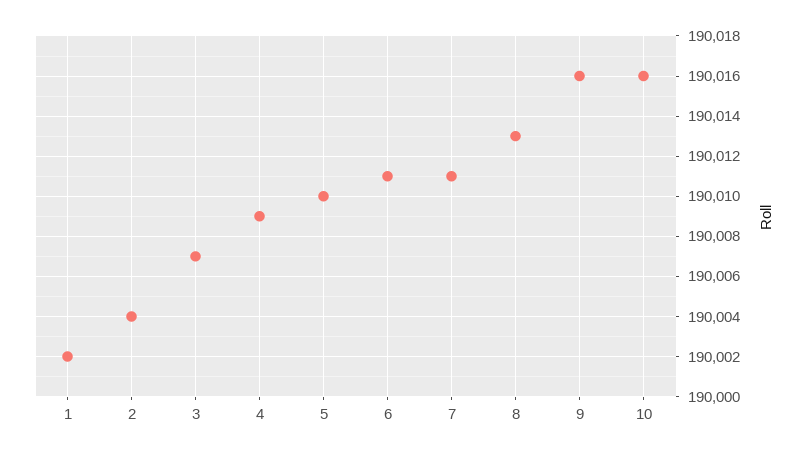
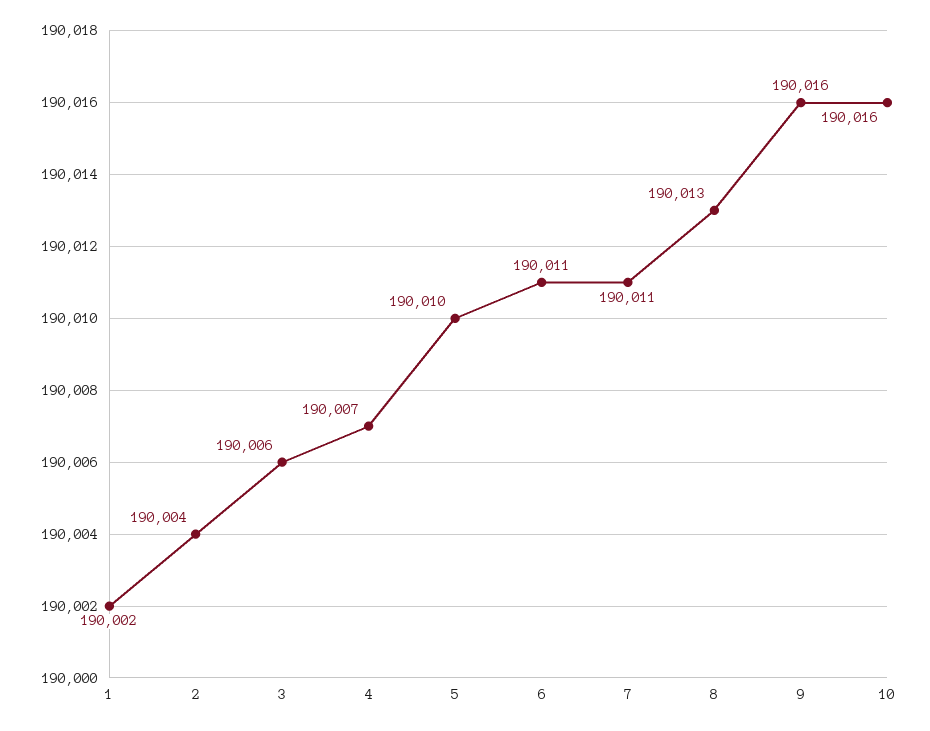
3: 190007 -> 190006
4: 190009 -> 190007

